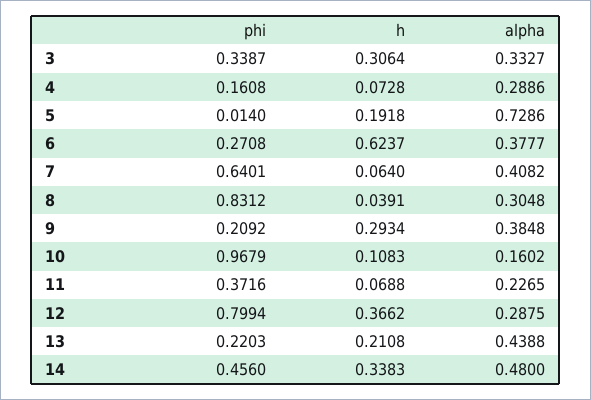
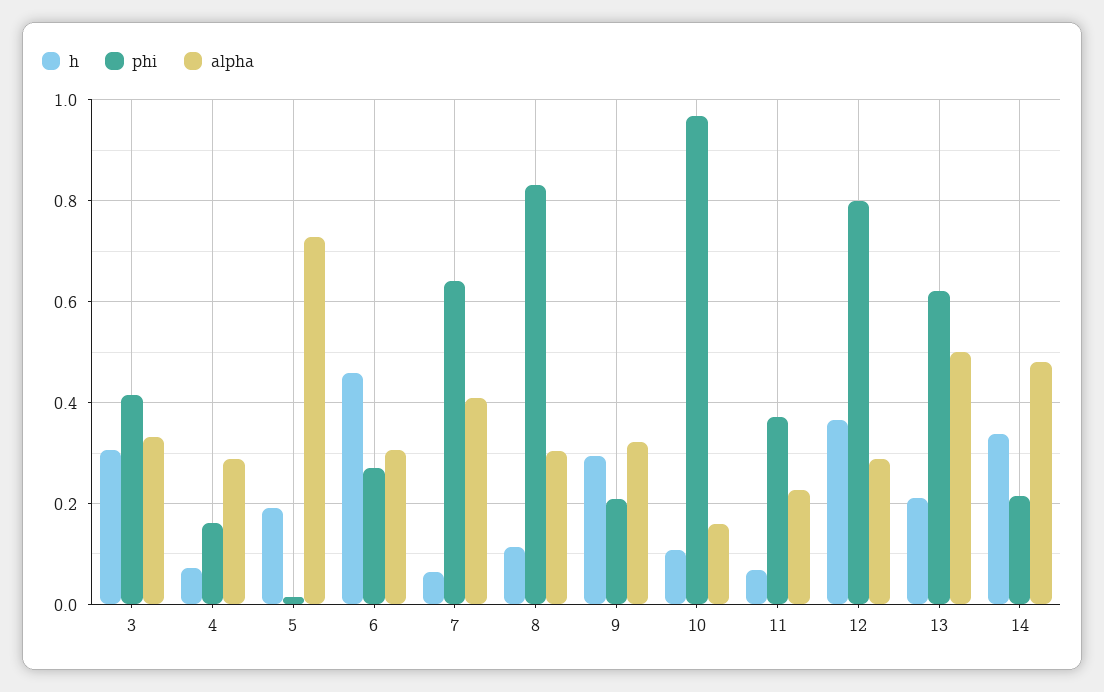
phi, 3: 0.3387 -> 0.42
h, 6: 0.6237 -> 0.46
alpha, 6: 0.3777 -> 0.3
h, 8: 0.0391 -> 0.12
alpha, 9: 0.3848 -> 0.32
phi, 13: 0.2203 -> 0.62
alpha, 13: 0.4388 -> 0.5
phi, 14: 0.456 -> 0.22

